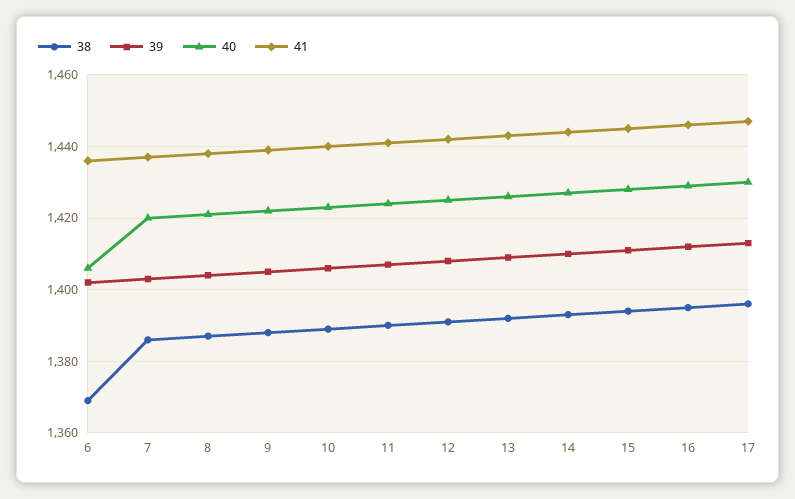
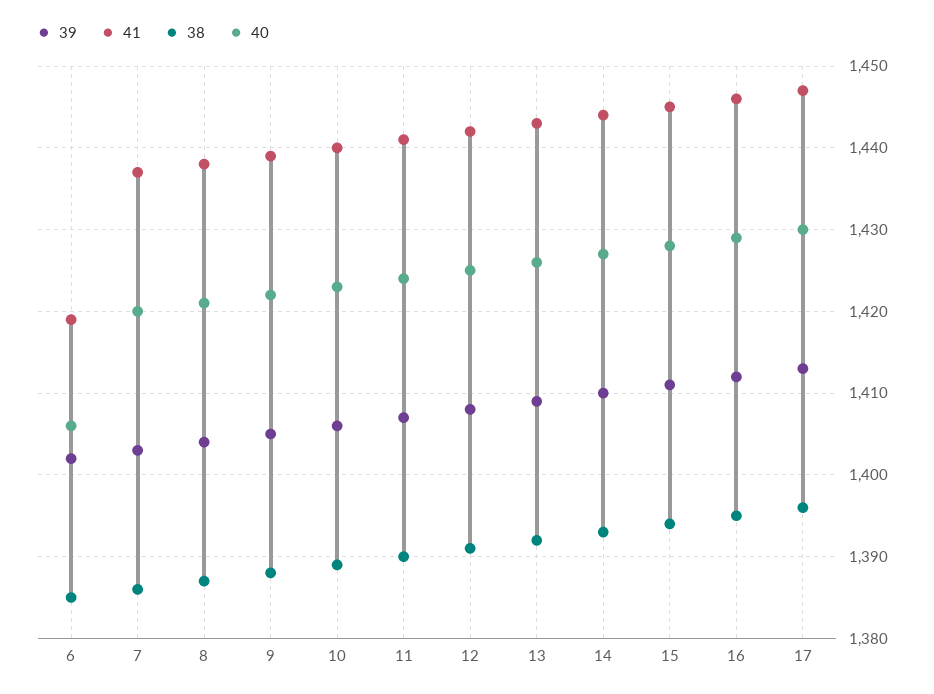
38, 6: 1370 -> 1385
41, 6: 1435 -> 1419

